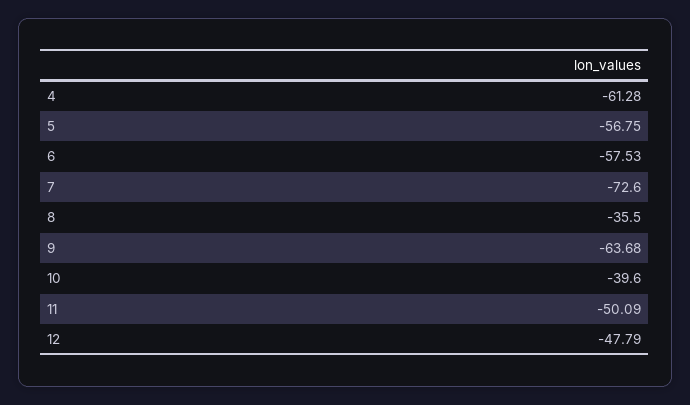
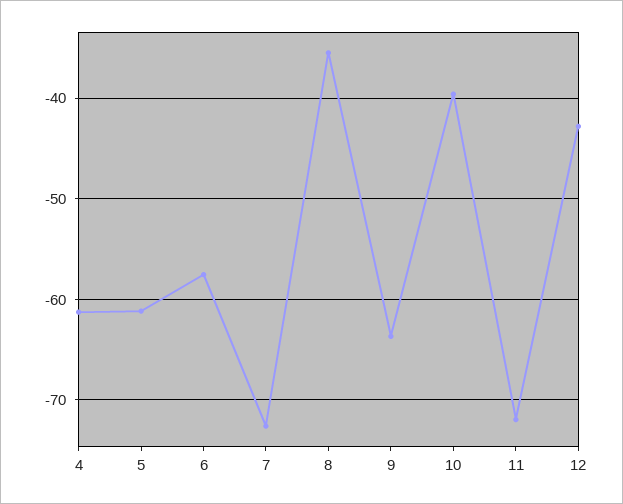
5: -56.75 -> -61
11: -50.09 -> -72
12: -47.79 -> -43

